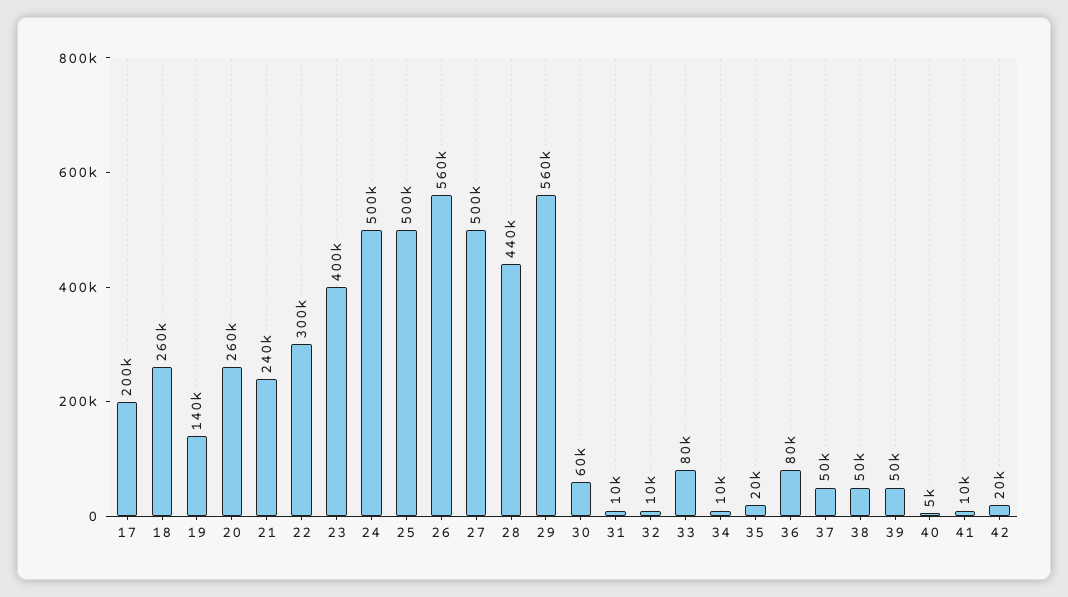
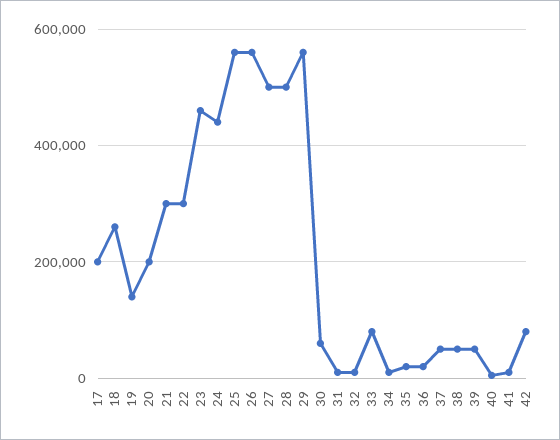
20: 260000 -> 200000
21: 240000 -> 300000
23: 400000 -> 460000
24: 500000 -> 440000
25: 500000 -> 560000
28: 440000 -> 500000
36: 80000 -> 20000
42: 20000 -> 80000

